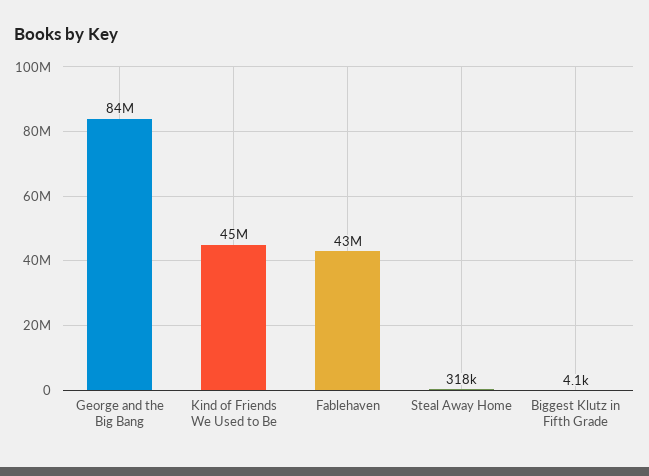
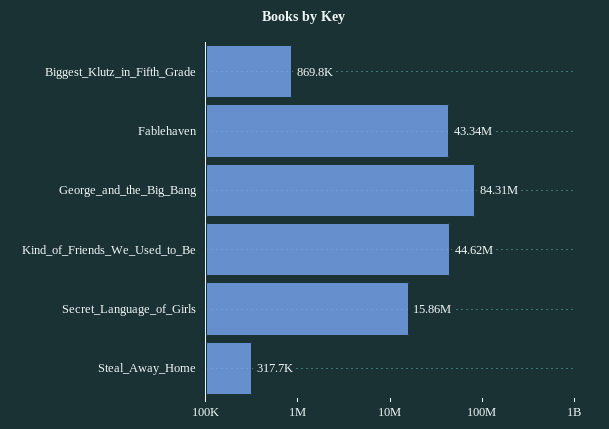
Biggest Klutz in Fifth Grade: 4100 -> 869800
Secret_Language_of_Girls: none -> 15860000

